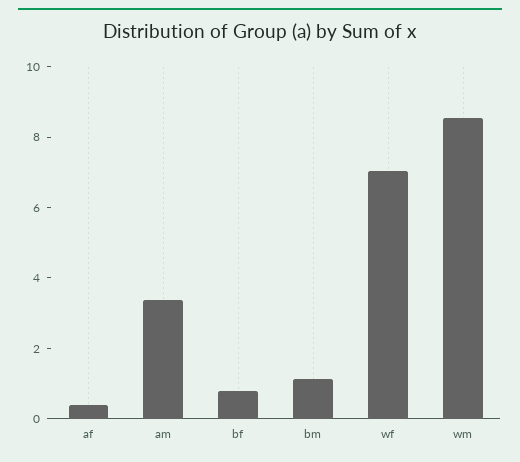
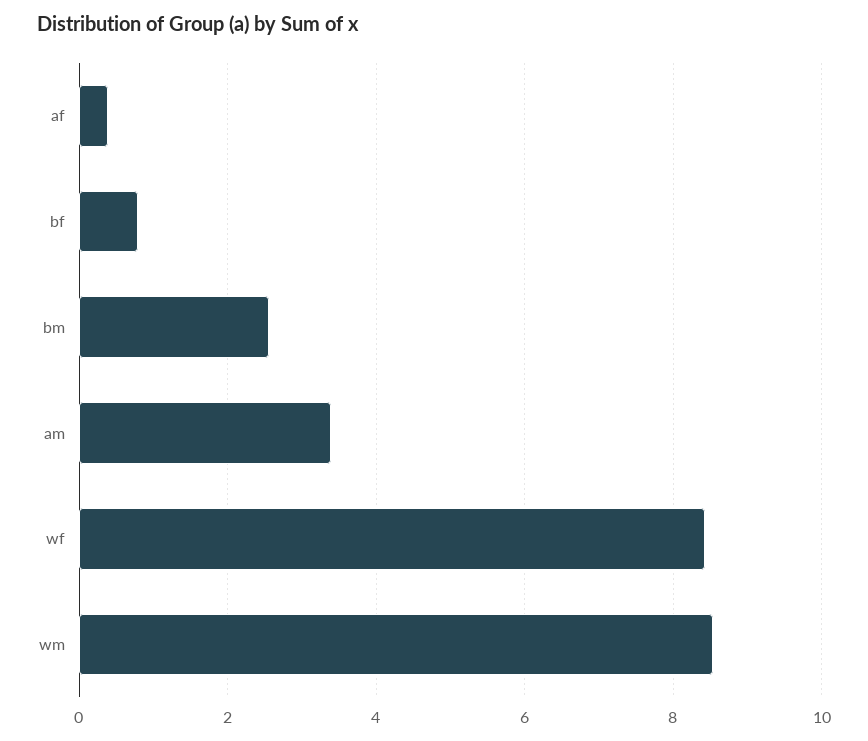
bm: 1 -> 2.6
wf: 7 -> 8.4

